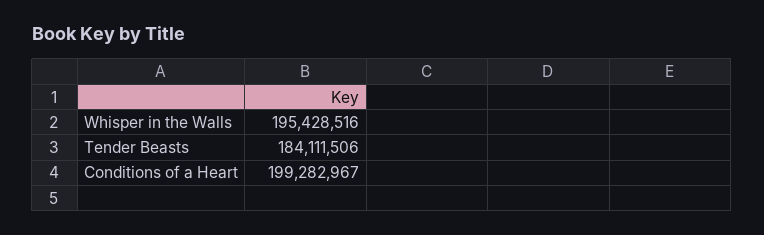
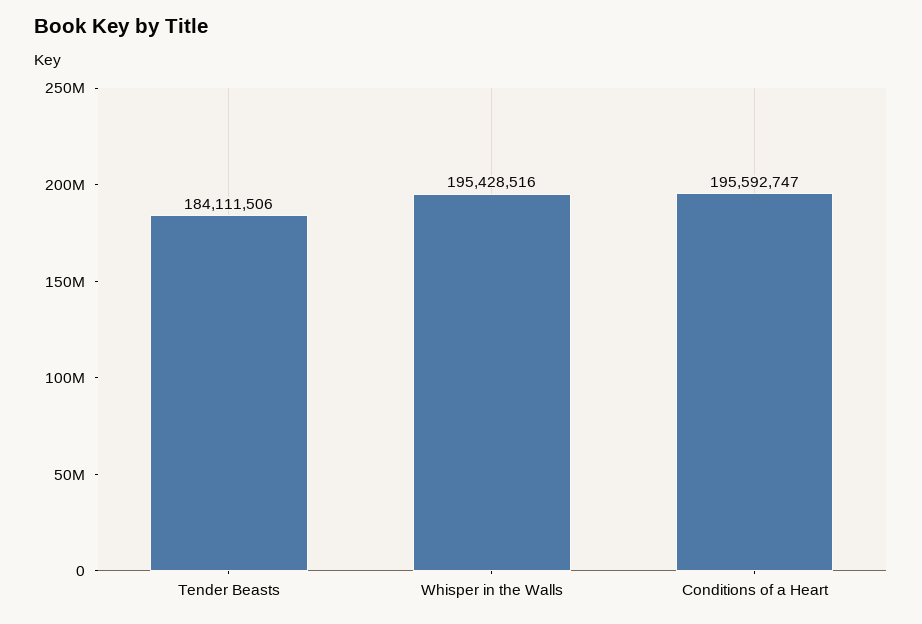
Conditions of a Heart: 199282967 -> 195592747

